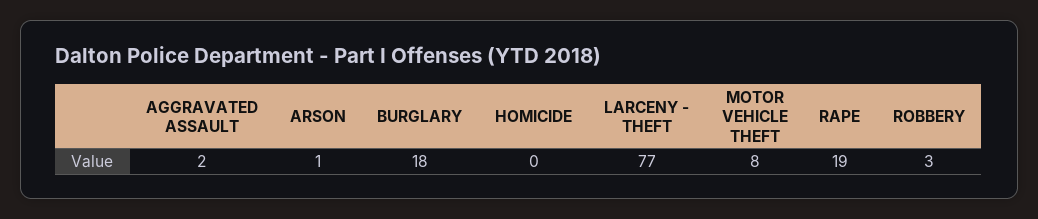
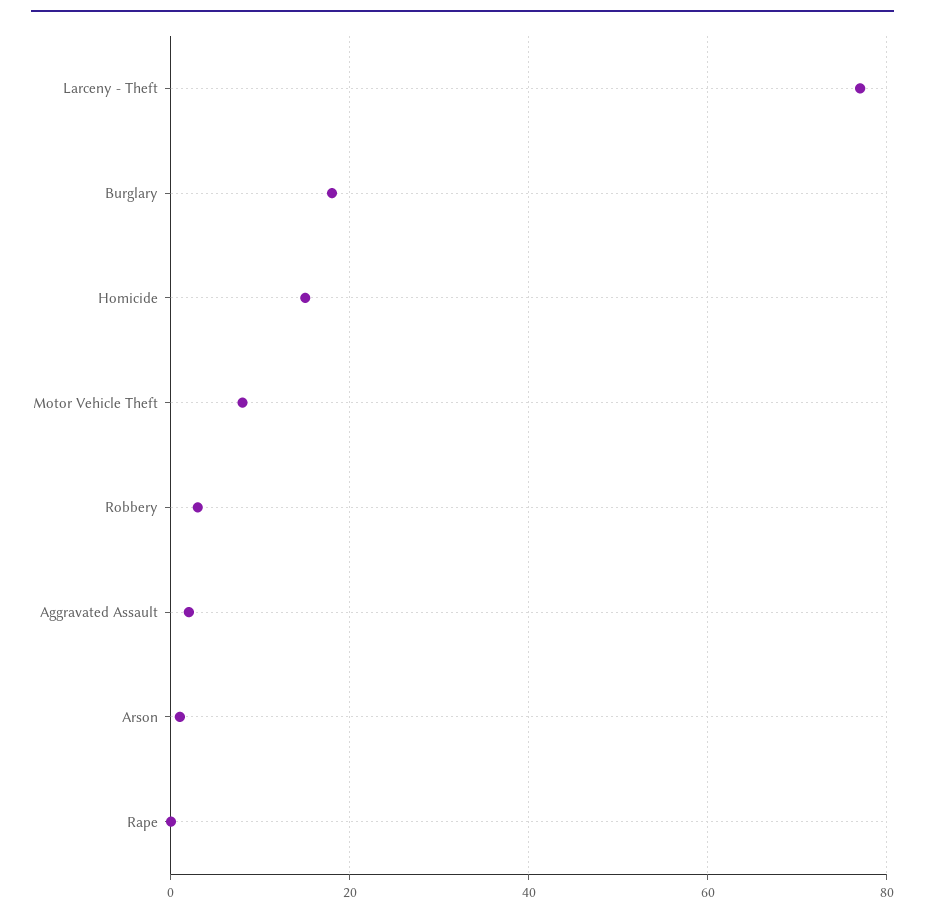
HOMICIDE: 0 -> 15
RAPE: 19 -> 0

